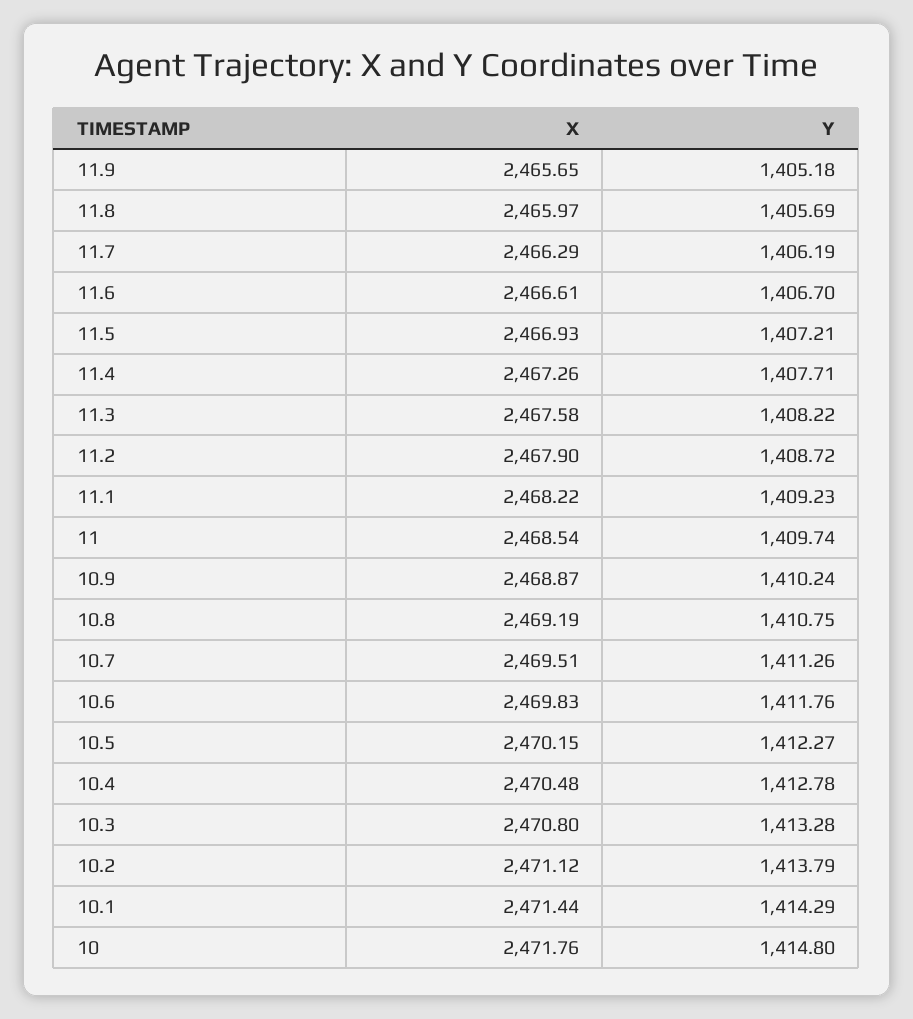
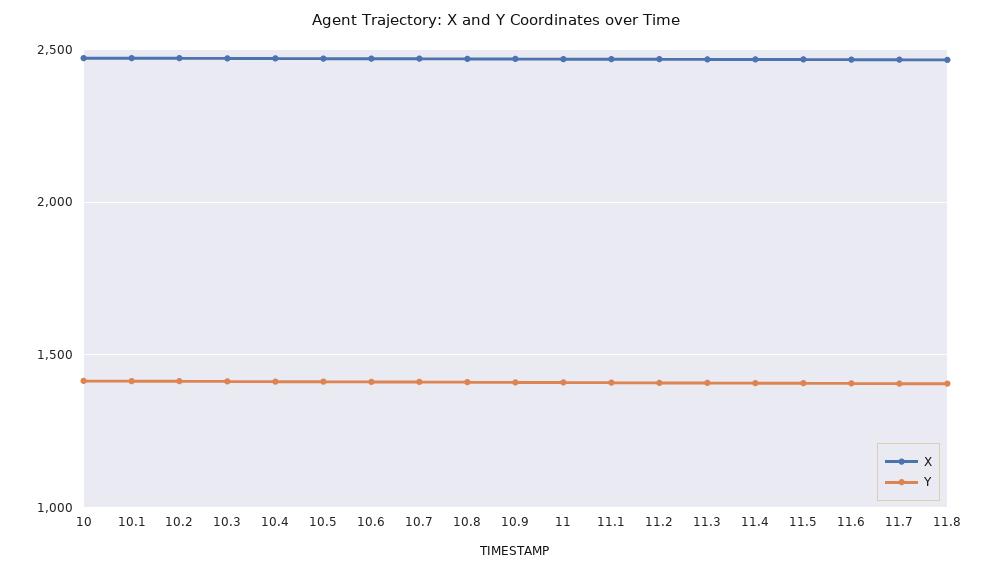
X, 11.9: 2465.65 -> none
Y, 11.9: 1405.18 -> none

